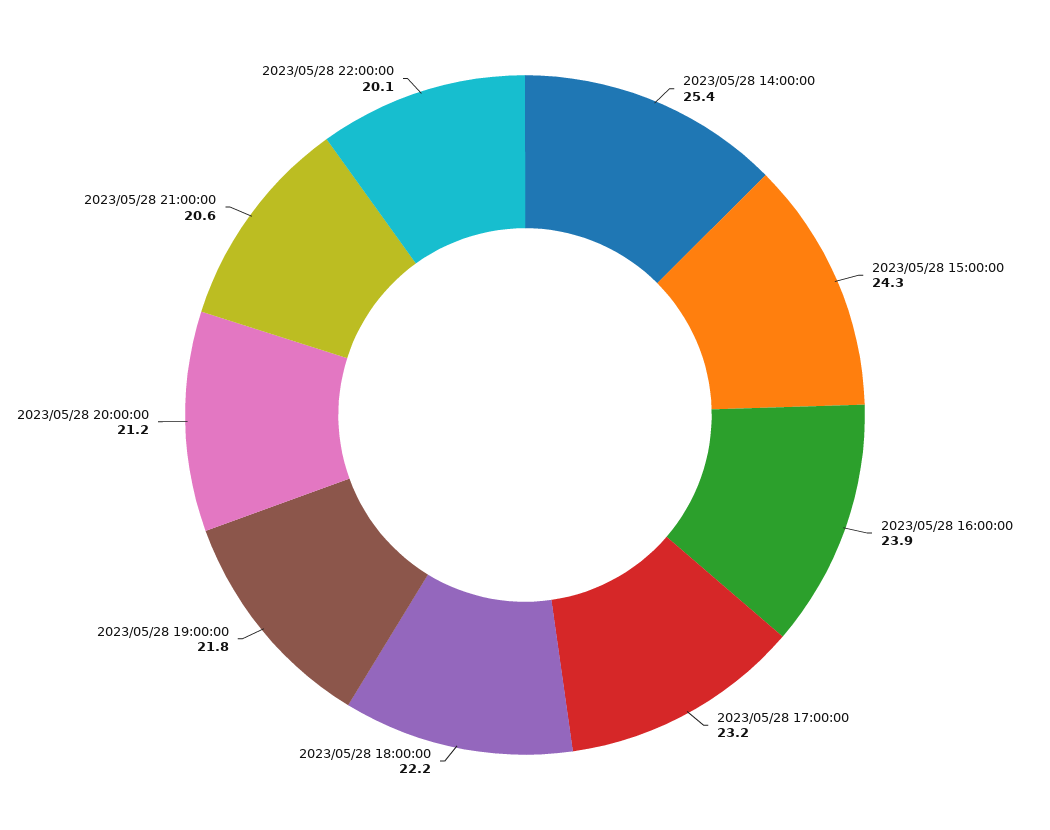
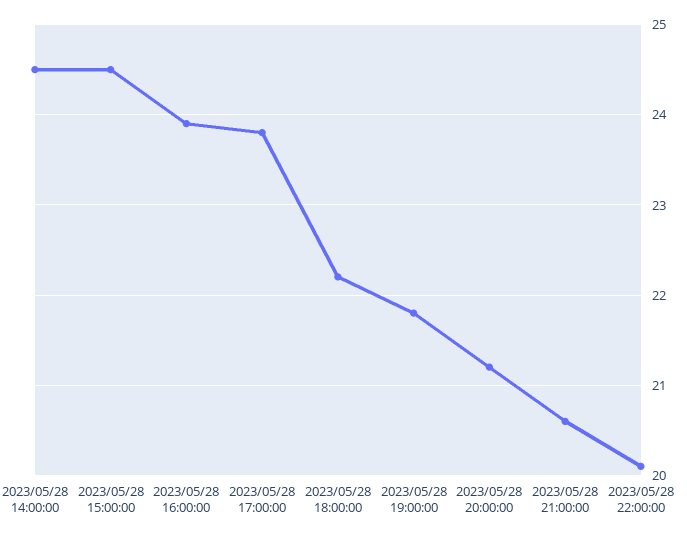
2023/05/28 14:00:00: 25.4 -> 24.5
2023/05/28 15:00:00: 24.3 -> 24.5
2023/05/28 17:00:00: 23.2 -> 23.8

